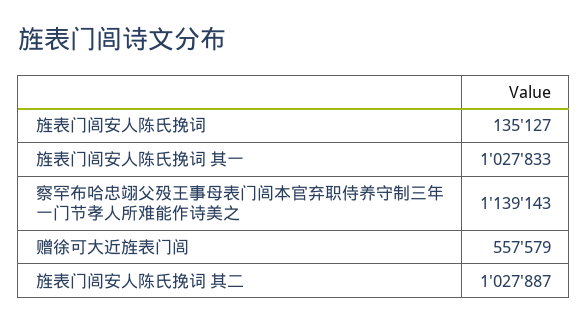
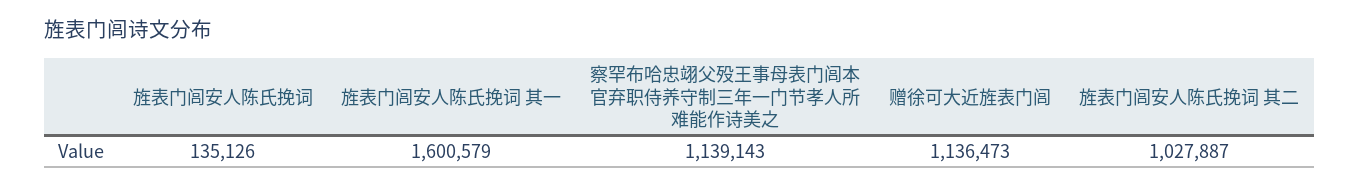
旌表门闾安人陈氏挽词: 135127 -> 135126
旌表门闾安人陈氏挽词 其一: 1027833 -> 1600579
赠徐可大近旌表门闾: 557579 -> 1136473

